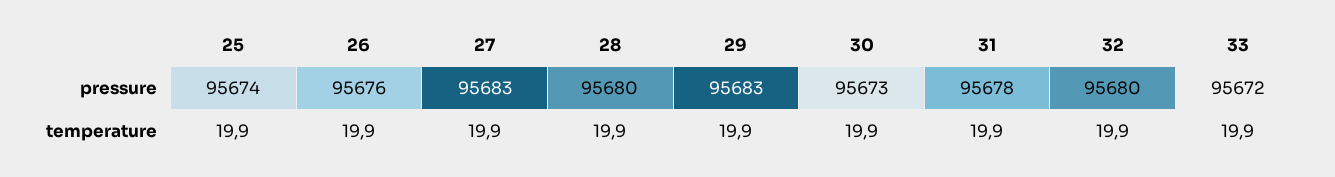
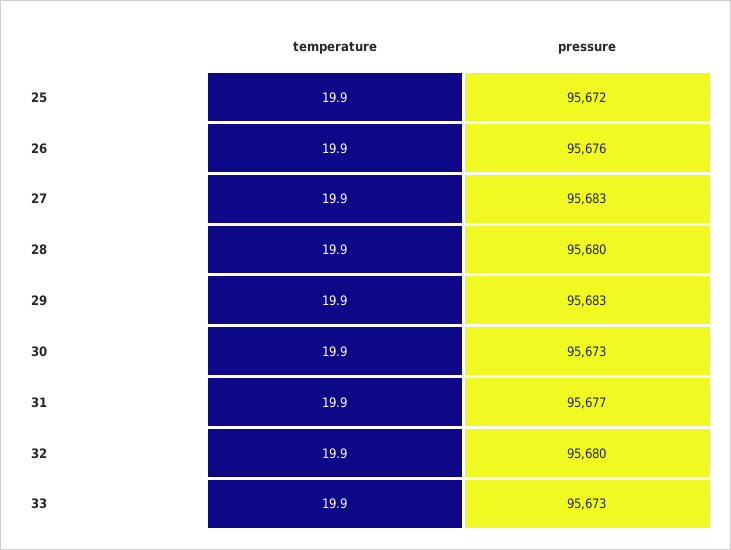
25, pressure: 95674 -> 95672
31, pressure: 95678 -> 95677
33, pressure: 95672 -> 95673

